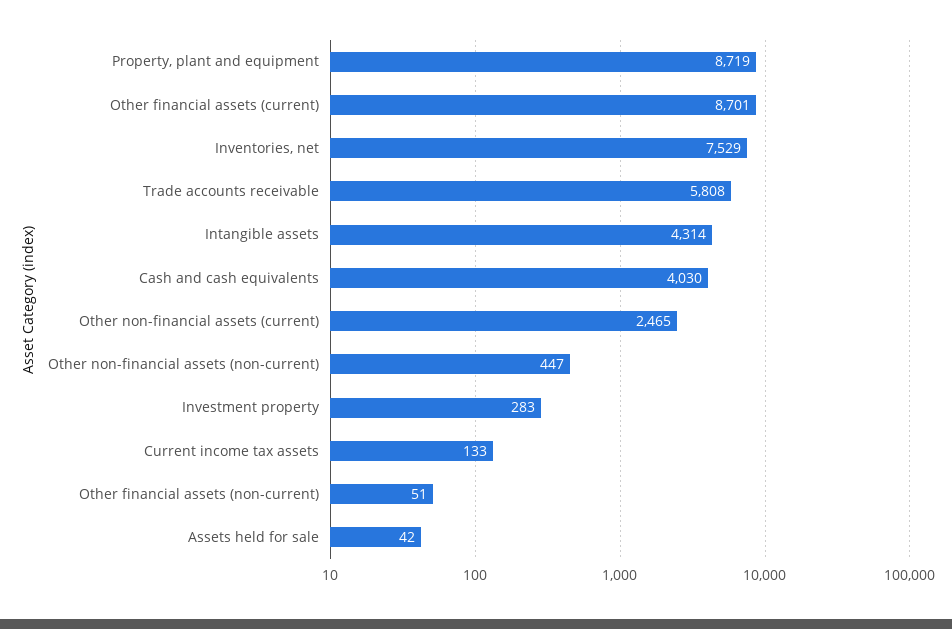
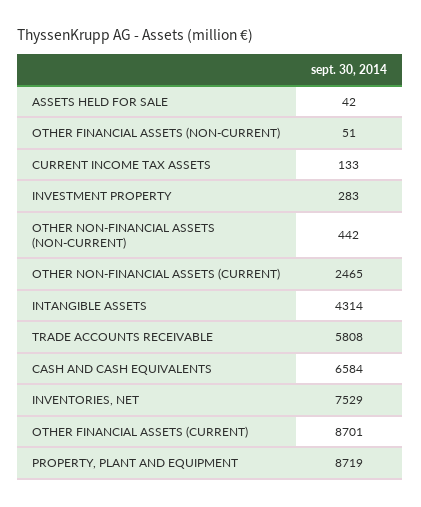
Cash and cash equivalents: 4030 -> 6584
Other non-financial assets (non-current): 447 -> 442

